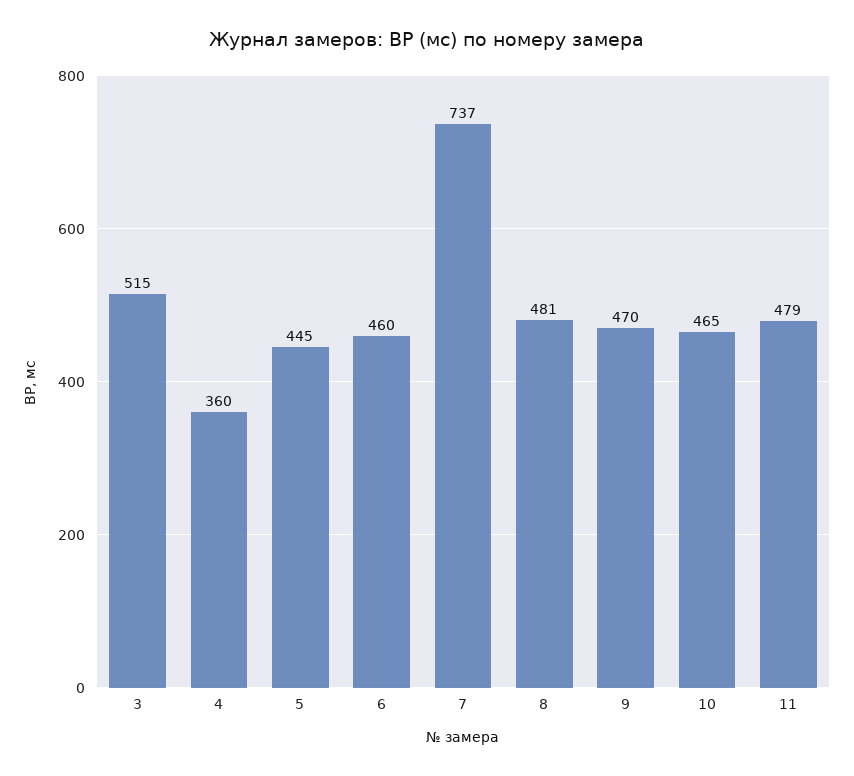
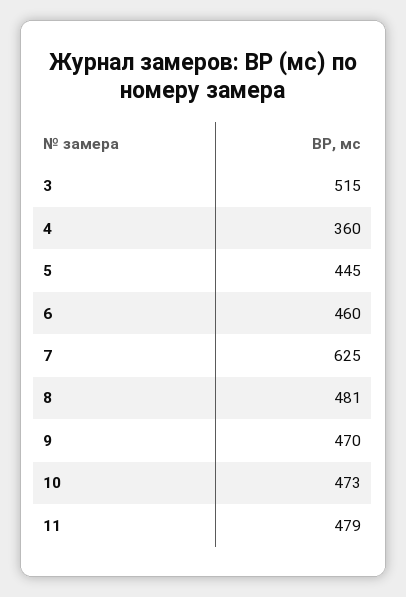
7: 737 -> 625
10: 465 -> 473

